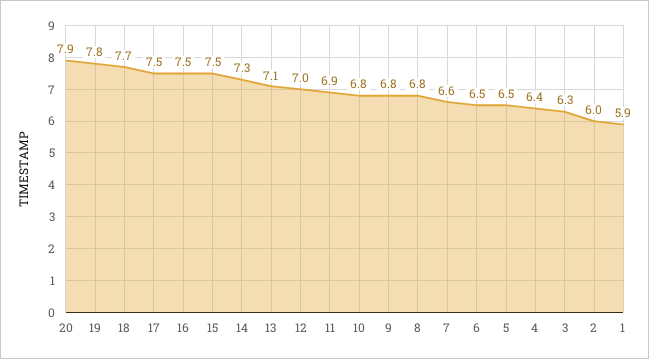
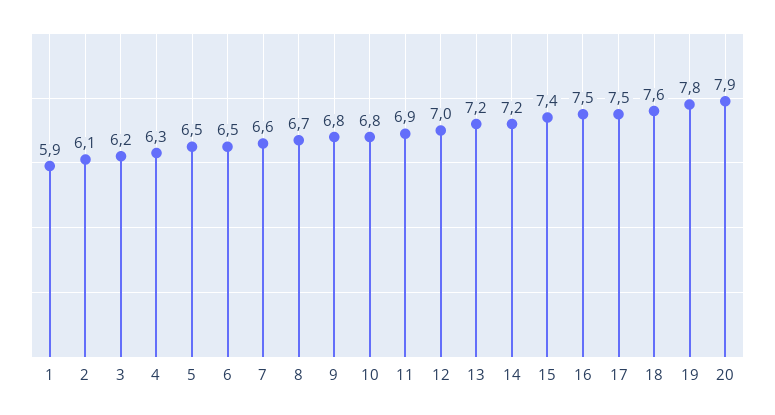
18: 7.7 -> 7.6
15: 7.5 -> 7.4
14: 7.3 -> 7.2
13: 7.1 -> 7.2
8: 6.8 -> 6.7
4: 6.4 -> 6.3
3: 6.3 -> 6.2
2: 6 -> 6.1

